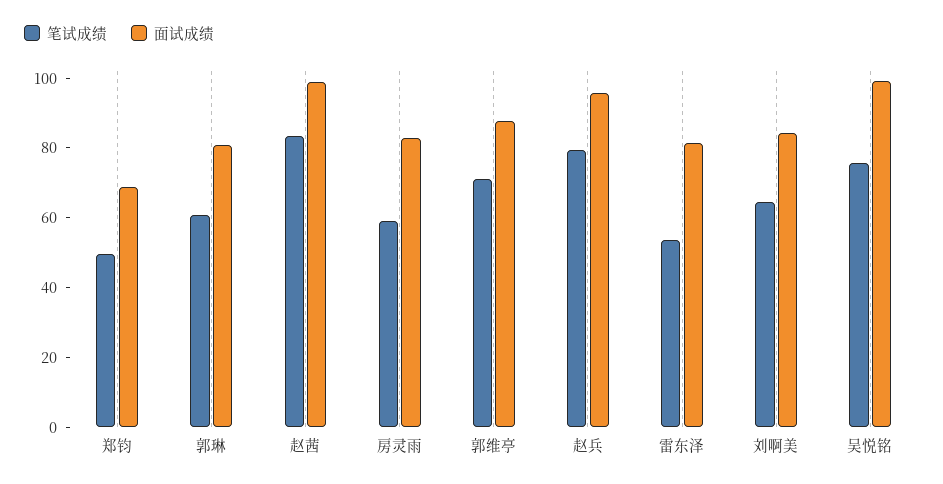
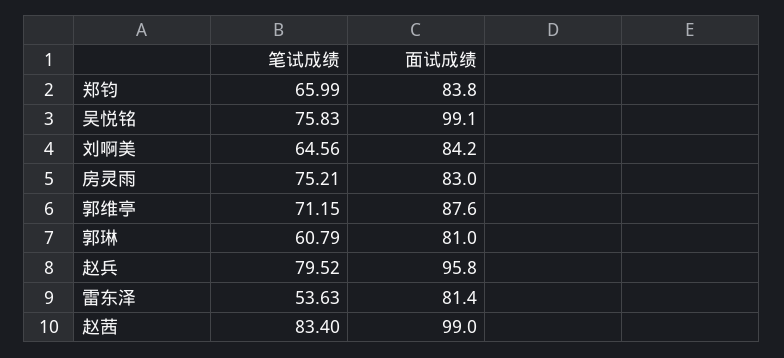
笔试成绩, 郑钧: 50 -> 65.99
面试成绩, 郑钧: 70 -> 83.8
笔试成绩, 房灵雨: 60 -> 75.21

